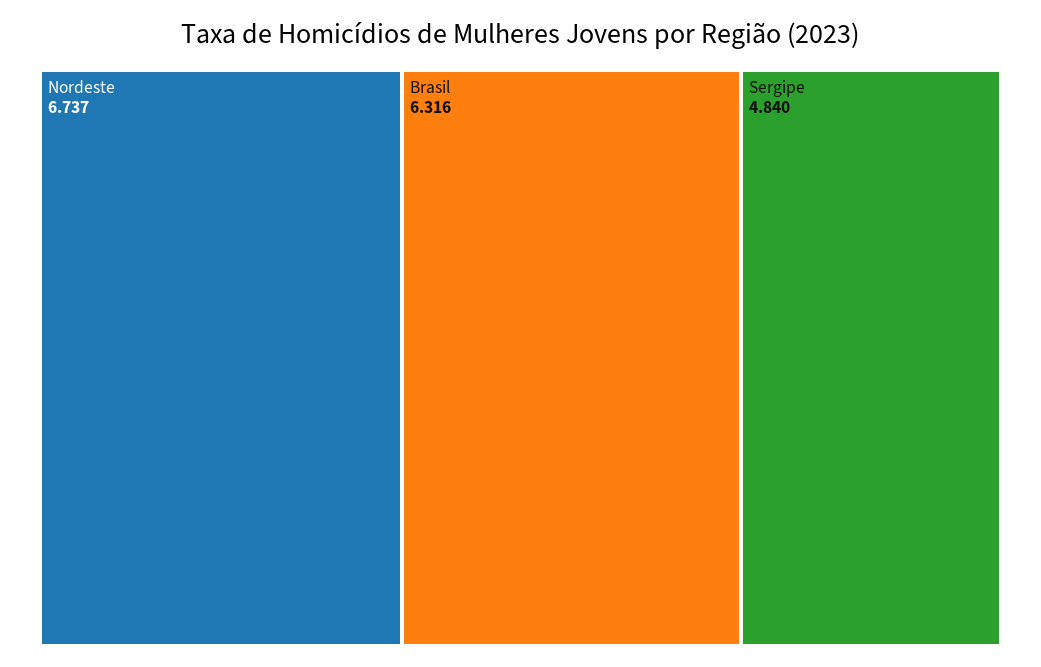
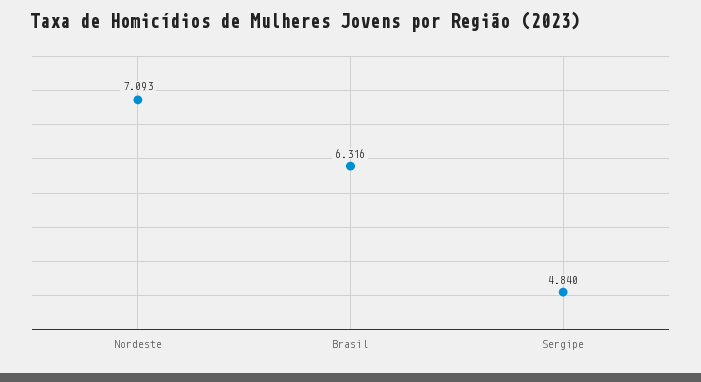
Nordeste: 6.737 -> 7.093

